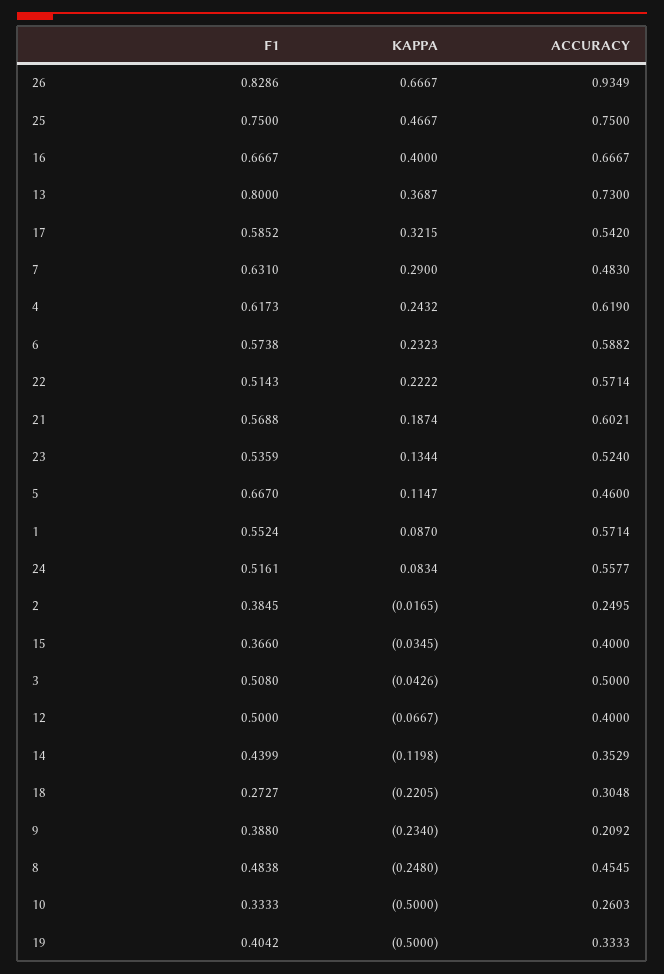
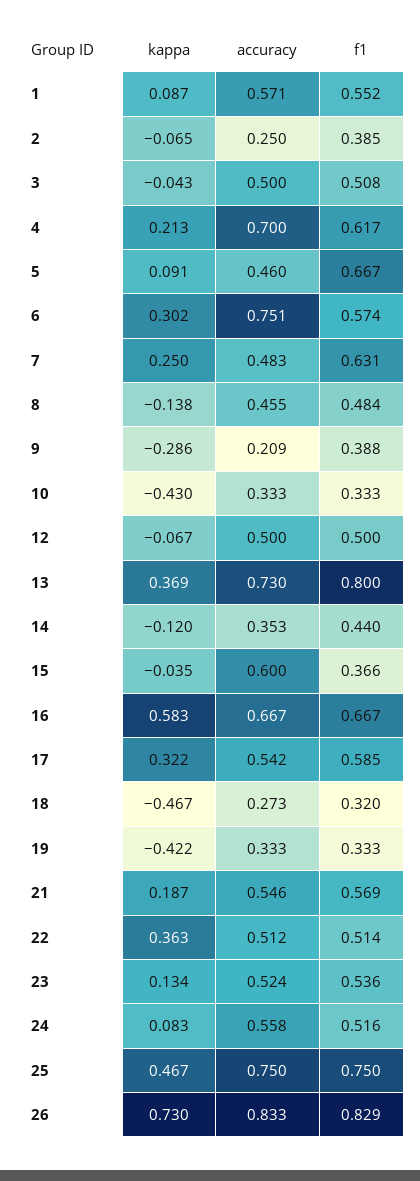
KAPPA, 26: 0.6667 -> 0.73
ACCURACY, 26: 0.9349 -> 0.833
KAPPA, 16: 0.4 -> 0.583
KAPPA, 7: 0.29 -> 0.25
KAPPA, 4: 0.2432 -> 0.213
ACCURACY, 4: 0.619 -> 0.7
KAPPA, 6: 0.2323 -> 0.302
ACCURACY, 6: 0.5882 -> 0.751
KAPPA, 22: 0.2222 -> 0.363
ACCURACY, 22: 0.5714 -> 0.512
ACCURACY, 21: 0.6021 -> 0.546
KAPPA, 5: 0.1147 -> 0.091
KAPPA, 2: -0.0165 -> -0.065
ACCURACY, 15: 0.4 -> 0.6
ACCURACY, 12: 0.4 -> 0.5
F1, 18: 0.2727 -> 0.32
KAPPA, 18: -0.2205 -> -0.467
ACCURACY, 18: 0.3048 -> 0.273
KAPPA, 9: -0.234 -> -0.286
KAPPA, 8: -0.248 -> -0.138
KAPPA, 10: -0.5 -> -0.43
ACCURACY, 10: 0.2603 -> 0.333
F1, 19: 0.4042 -> 0.333
KAPPA, 19: -0.5 -> -0.422

